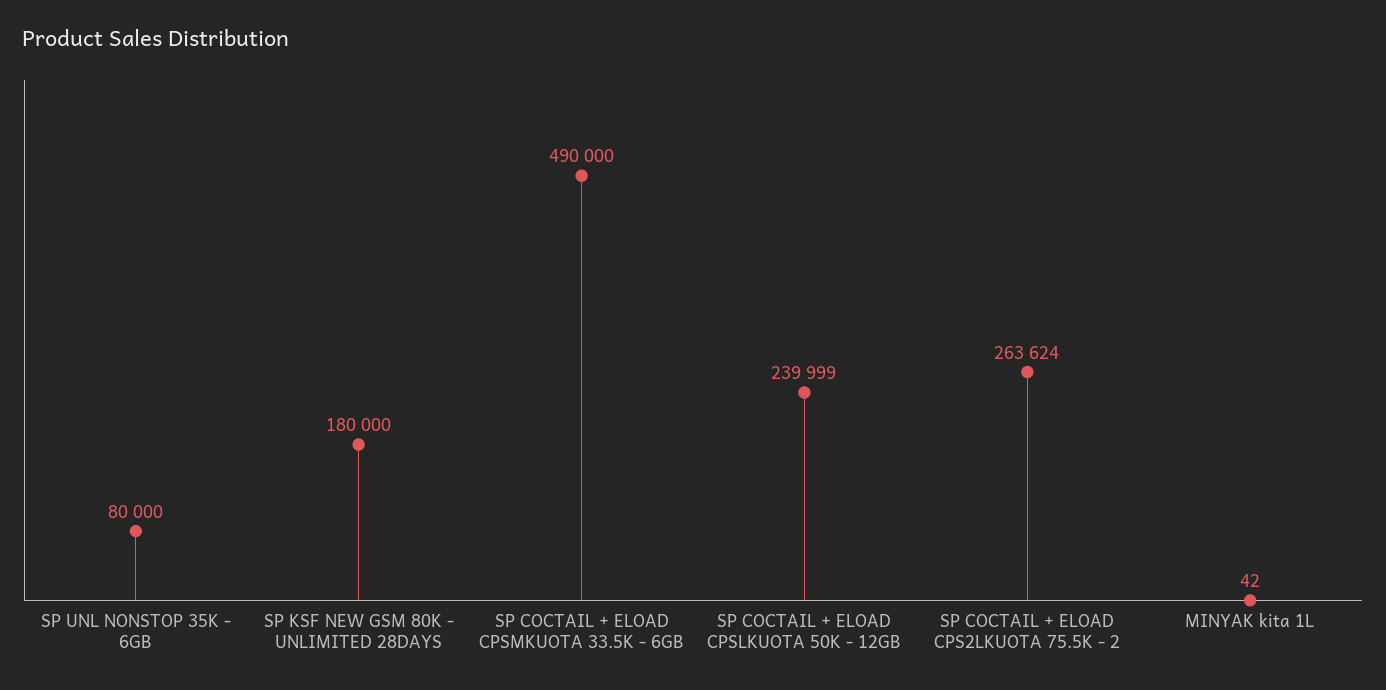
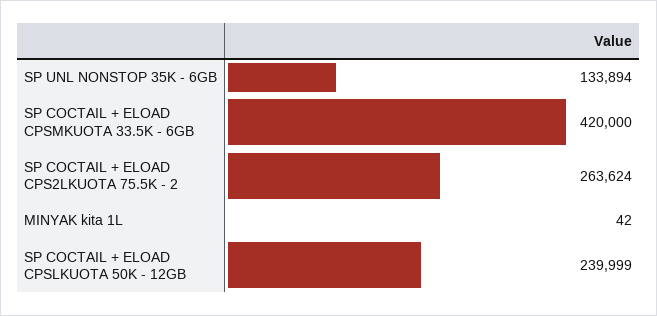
SP UNL NONSTOP 35K - 6GB: 80000 -> 133894
SP KSF NEW GSM 80K - UNLIMITED 28DAYS: 180000 -> none
SP COCTAIL + ELOAD CPSMKUOTA 33.5K - 6GB: 490000 -> 420000

